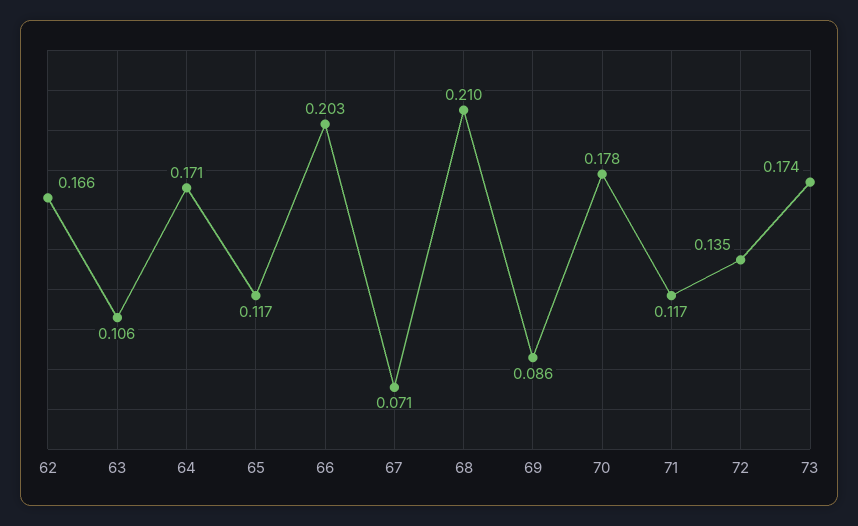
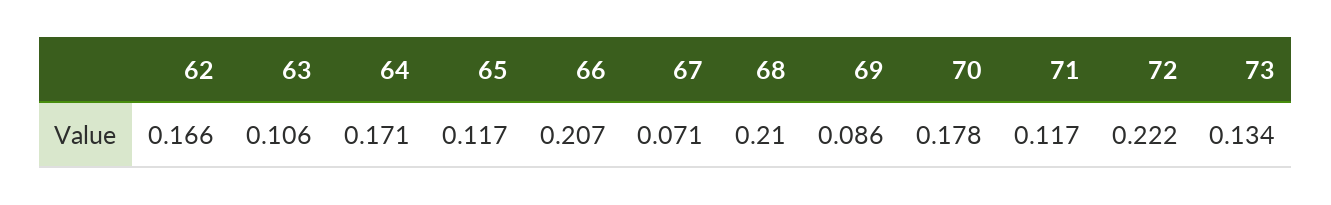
66: 0.203 -> 0.207
72: 0.135 -> 0.222
73: 0.174 -> 0.134

